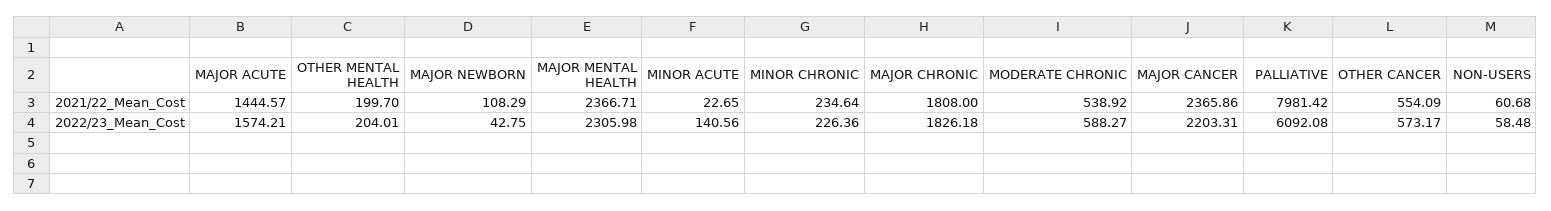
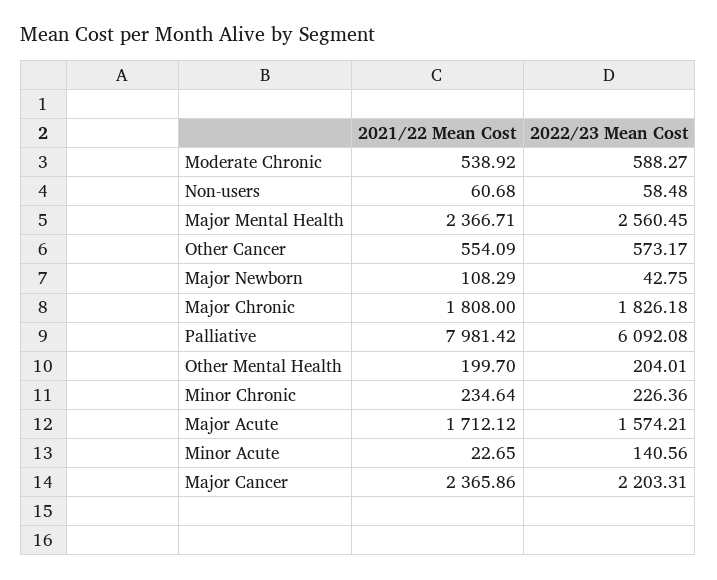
MAJOR ACUTE, 2021/22_Mean_Cost: 1444.57 -> 1712.12
MAJOR MENTAL HEALTH, 2022/23_Mean_Cost: 2305.98 -> 2560.45

